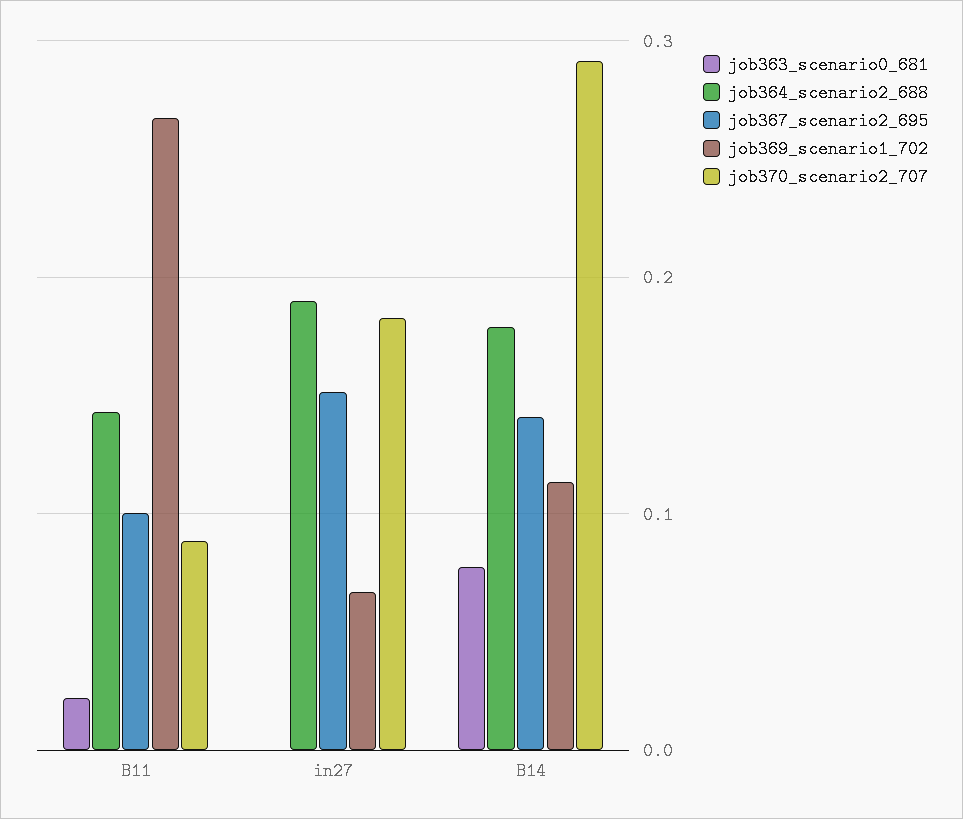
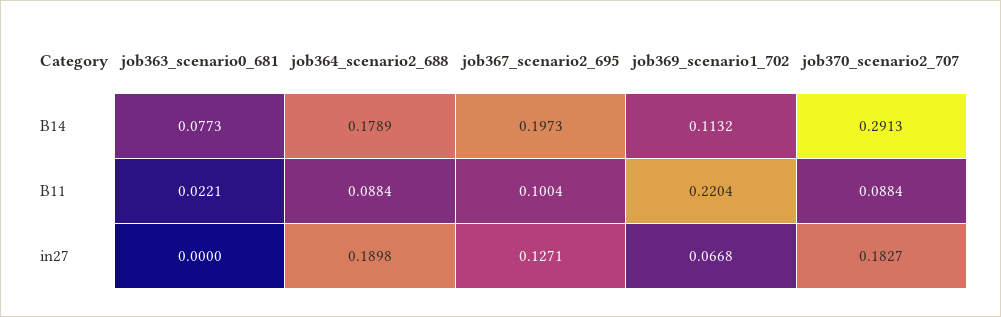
job364_scenario2_688, B11: 0.14 -> 0.0884
job369_scenario1_702, B11: 0.27 -> 0.2204
job367_scenario2_695, in27: 0.15 -> 0.1271
job367_scenario2_695, B14: 0.14 -> 0.1973

